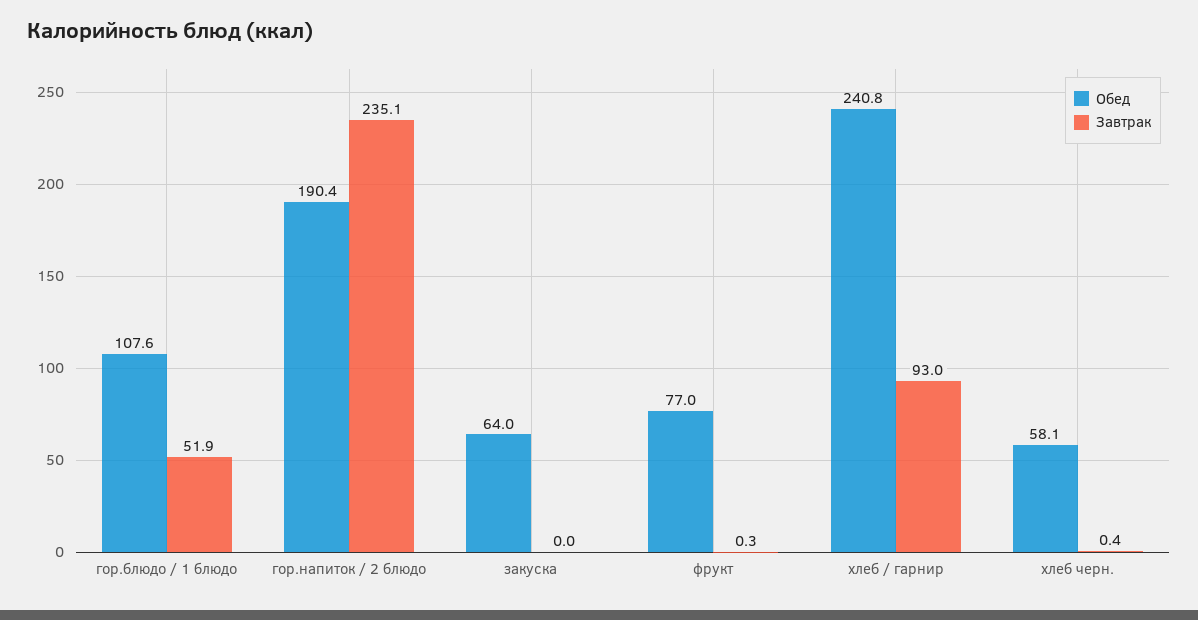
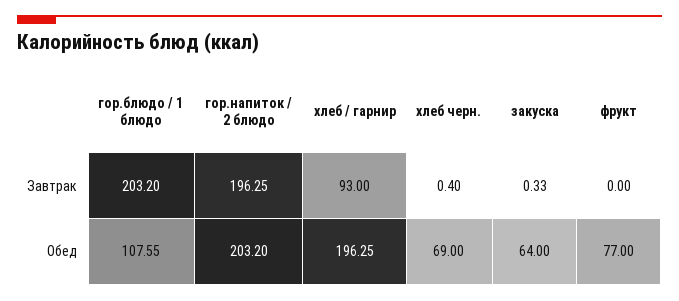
Завтрак, гор.блюдо / 1 блюдо: 51.9 -> 203.2
Обед, гор.напиток / 2 блюдо: 190.4 -> 203.2
Завтрак, гор.напиток / 2 блюдо: 235.1 -> 196.25
Завтрак, закуска: 0 -> 0.33
Завтрак, фрукт: 0.3 -> 0
Обед, хлеб / гарнир: 240.8 -> 196.25
Обед, хлеб черн.: 58.1 -> 69

